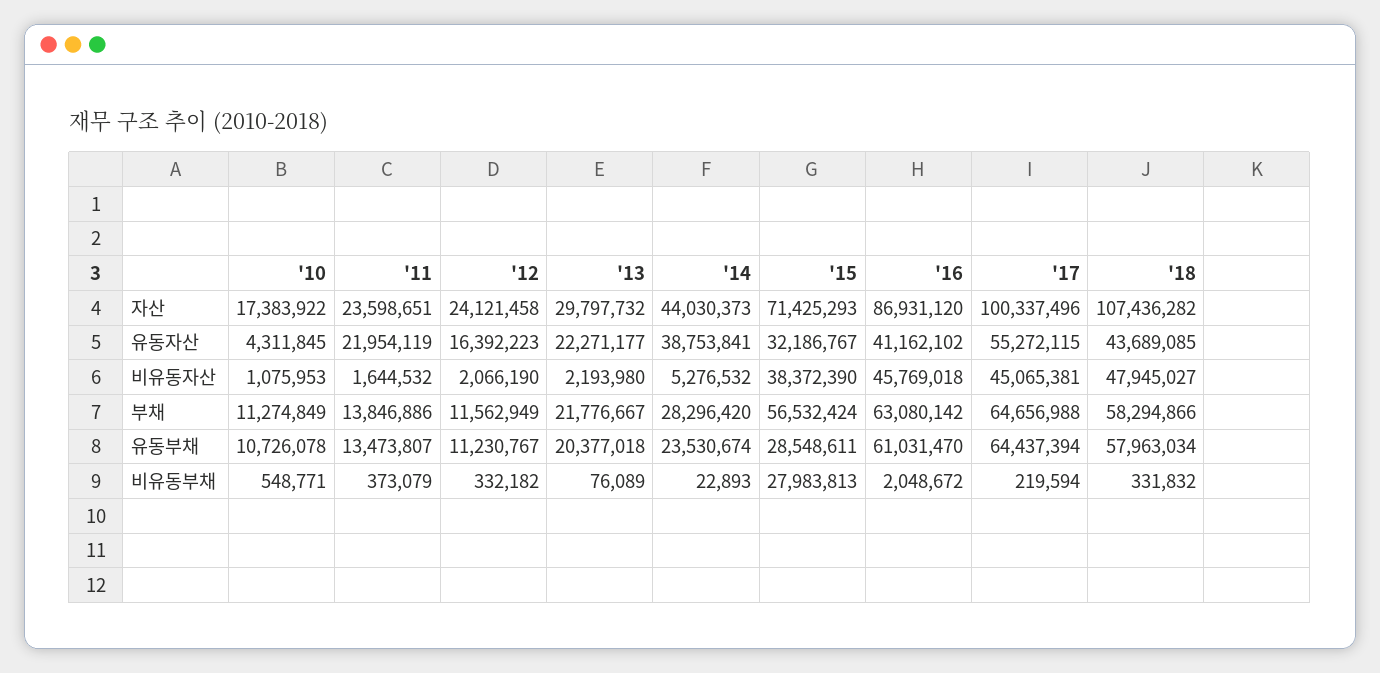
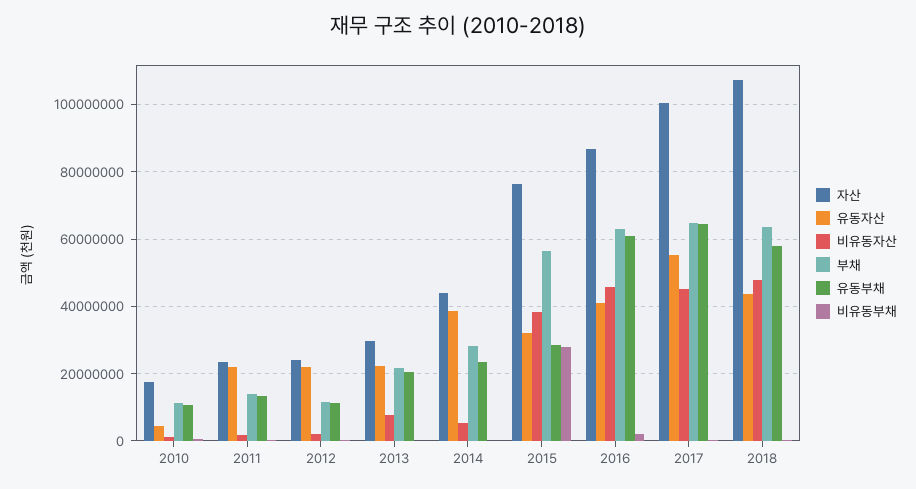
자산, '15: 71425293 -> 76000000
유동자산, '12: 16392223 -> 22000000
비유동자산, '13: 2193980 -> 8000000
부채, '18: 58294866 -> 64000000

